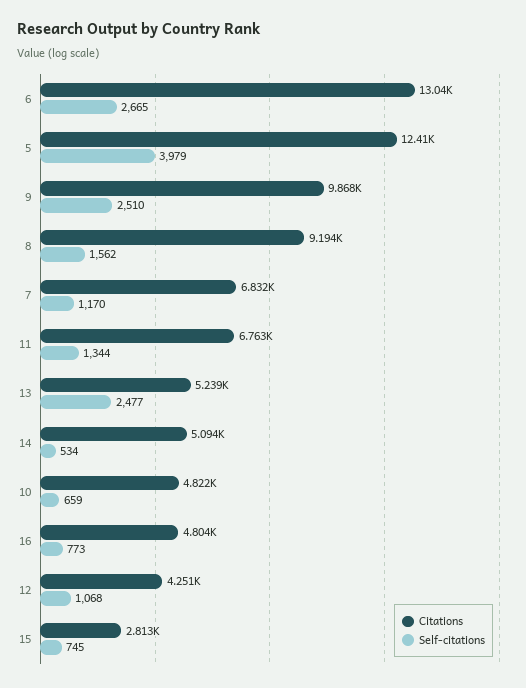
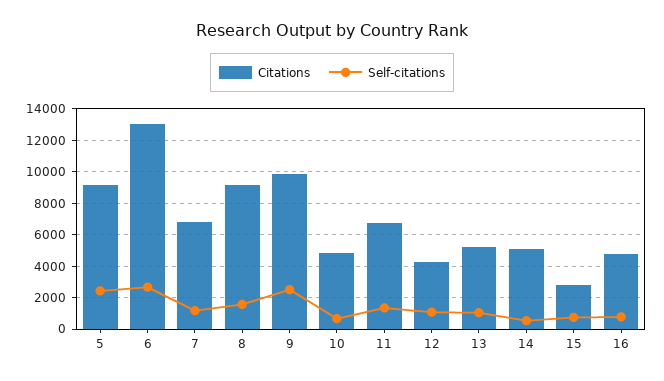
Citations, 5: 12410 -> 9000
Self-citations, 5: 3979 -> 2500
Self-citations, 13: 2477 -> 1000

